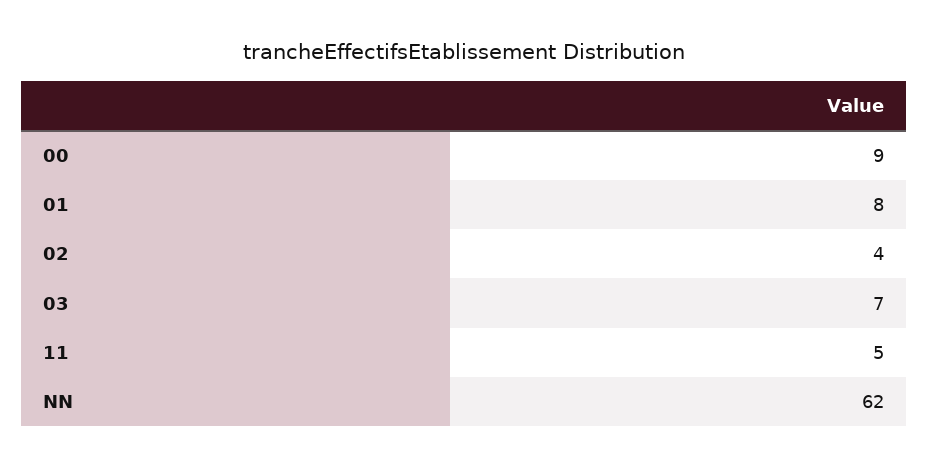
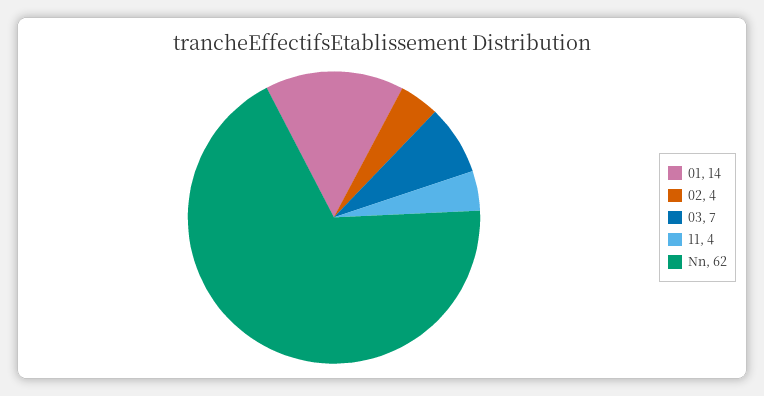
00: 9 -> none
01: 8 -> 14
11: 5 -> 4

